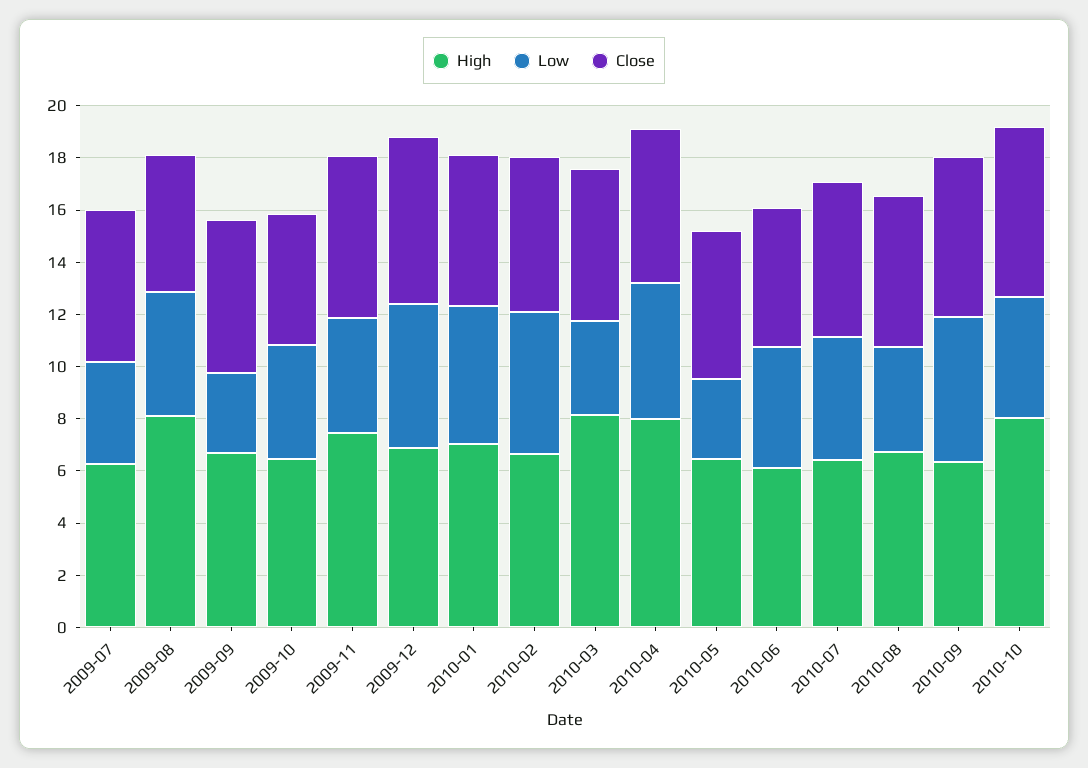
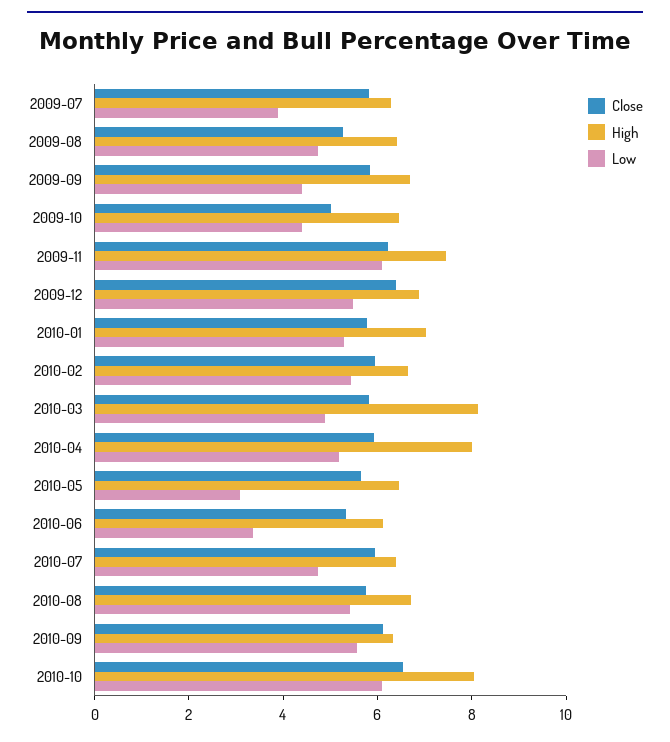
High, 2009-08: 8 -> 6.5
Low, 2009-09: 3 -> 4.5
Low, 2009-11: 4.5 -> 6
Low, 2010-03: 3.5 -> 5
Low, 2010-06: 4.5 -> 3.5
Low, 2010-08: 4 -> 5.5
Low, 2010-10: 4.5 -> 6

